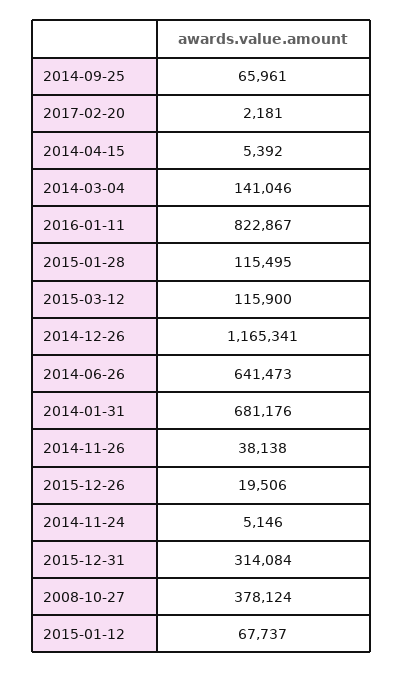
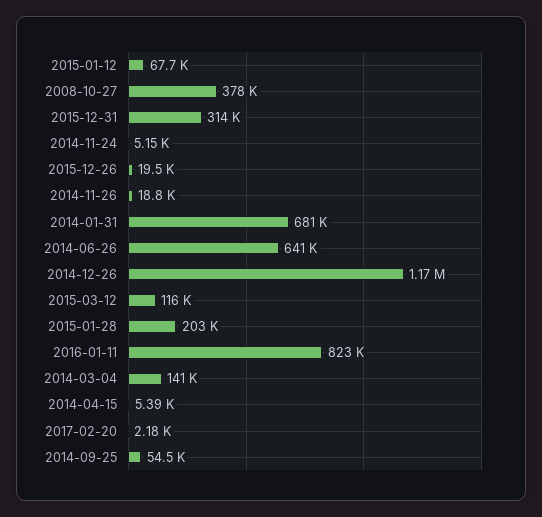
2014-09-25: 65961 -> 54500
2015-01-28: 115495 -> 203000
2014-11-26: 38138 -> 18800

